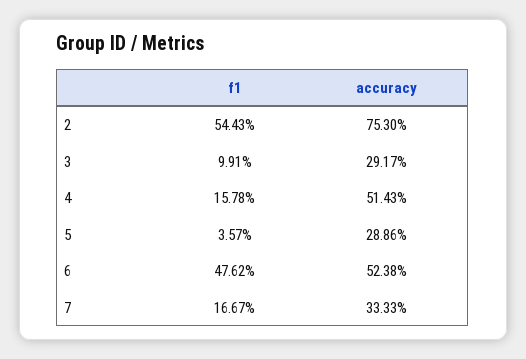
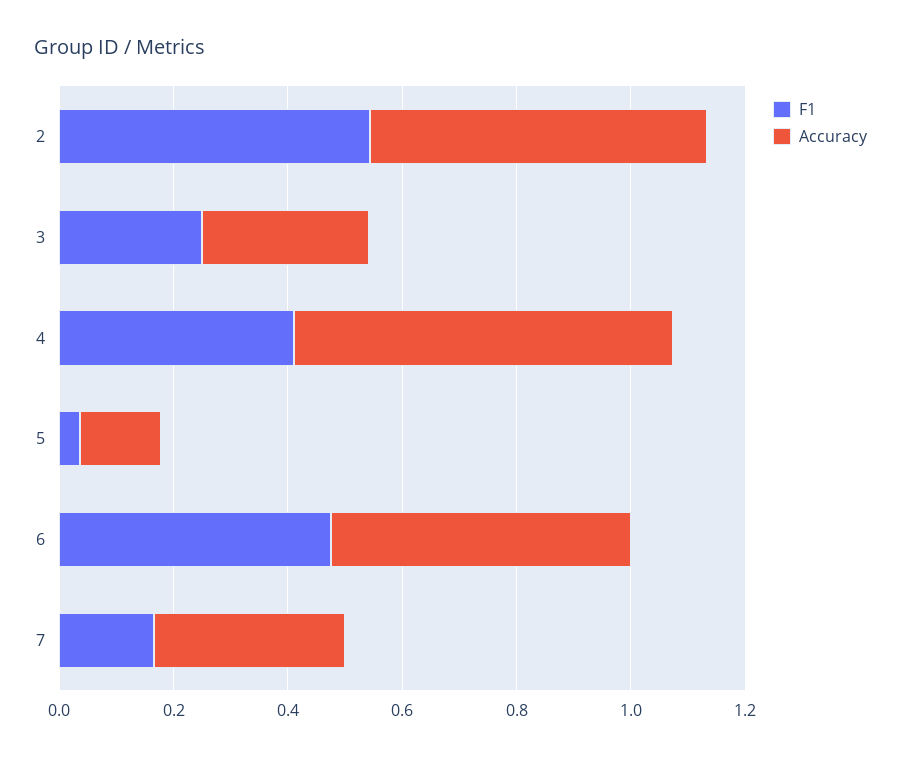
accuracy, 2: 0.753 -> 0.6
f1, 3: 0.0991 -> 0.25
f1, 4: 0.1578 -> 0.4
accuracy, 4: 0.5143 -> 0.65
accuracy, 5: 0.2886 -> 0.15

